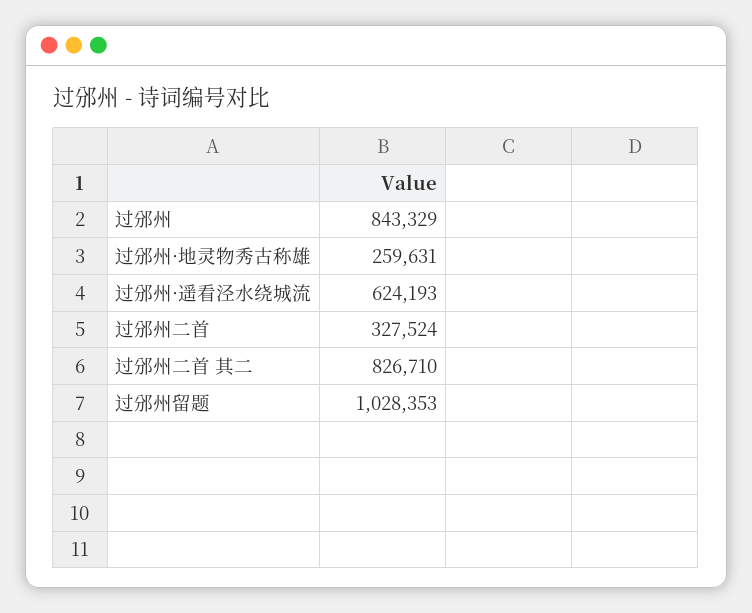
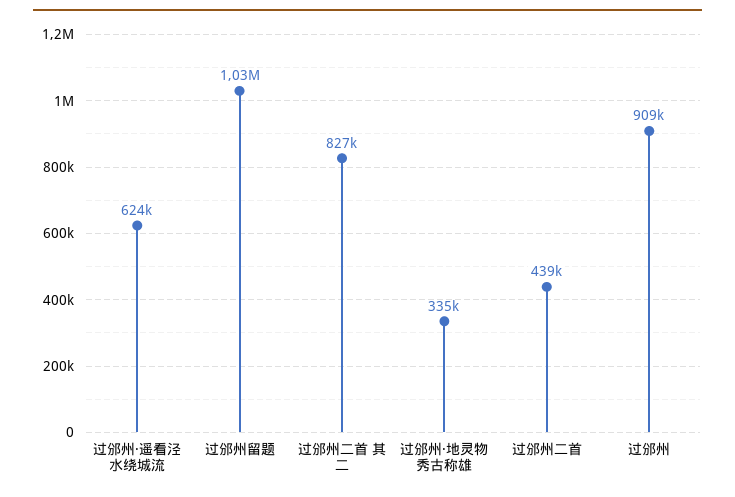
过邠州: 843329 -> 909000
过邠州·地灵物秀古称雄: 259631 -> 335000
过邠州二首: 327524 -> 439000

